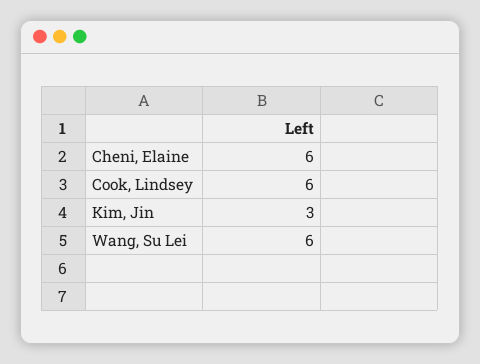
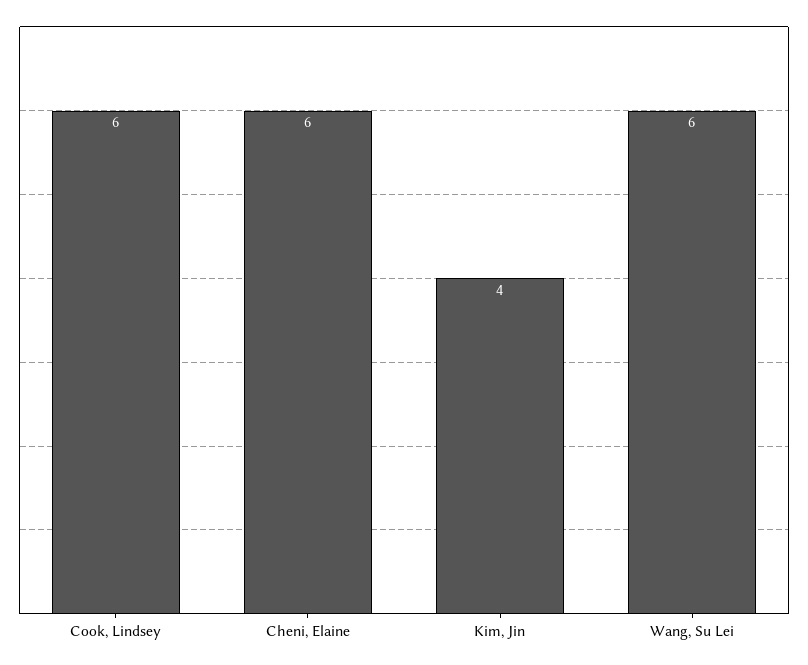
Kim, Jin: 3 -> 4

